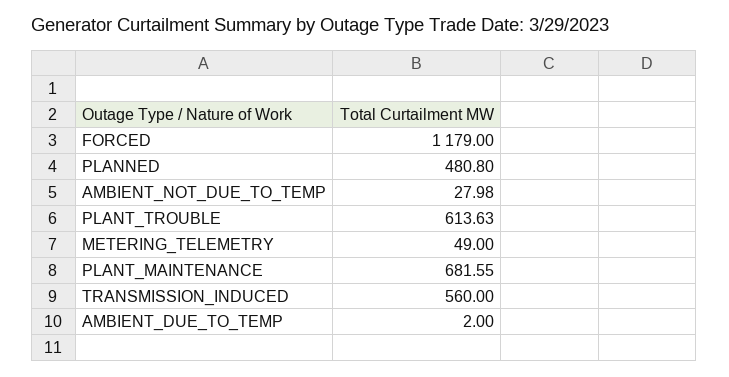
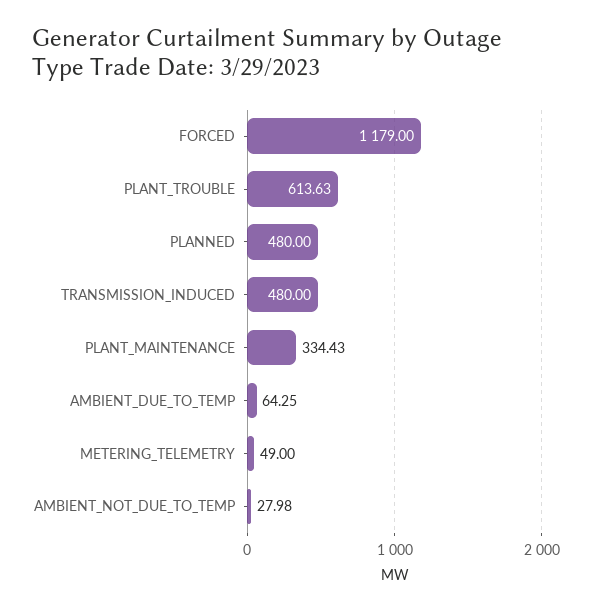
PLANNED: 480.8 -> 480
PLANT_MAINTENANCE: 681.55 -> 334.43
TRANSMISSION_INDUCED: 560 -> 480
AMBIENT_DUE_TO_TEMP: 2 -> 64.25

